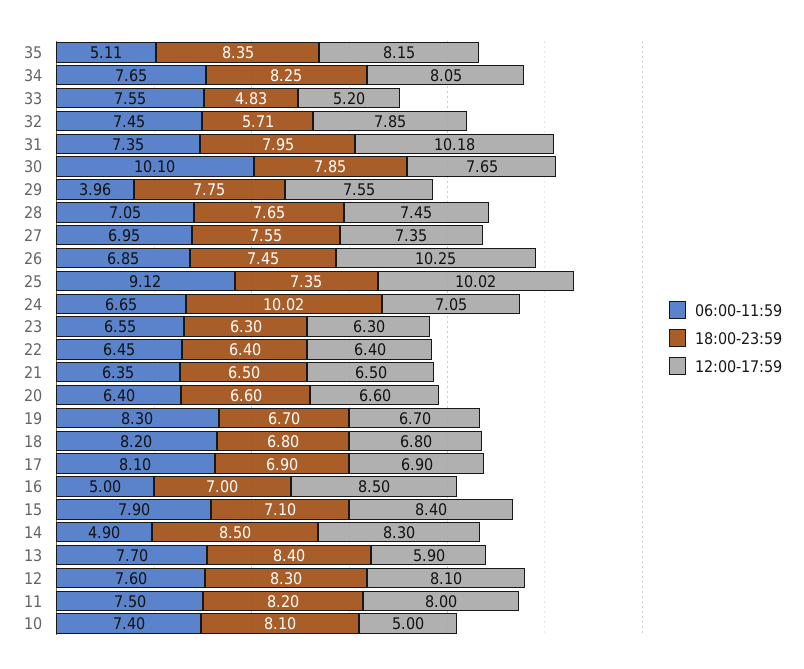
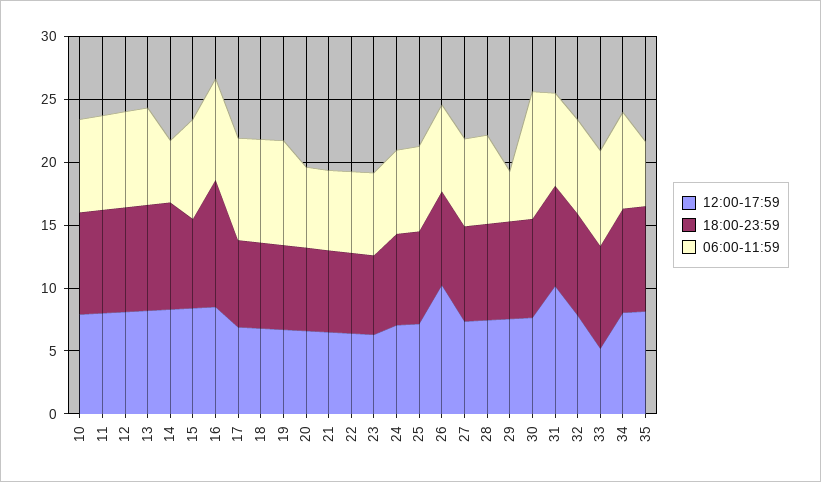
18:00-23:59, 33: 4.83 -> 8
18:00-23:59, 32: 5.71 -> 8
06:00-11:59, 25: 9.12 -> 7
12:00-17:59, 25: 10.02 -> 7
18:00-23:59, 24: 10.02 -> 7
06:00-11:59, 16: 5 -> 8
18:00-23:59, 16: 7 -> 10
12:00-17:59, 13: 5.9 -> 8
12:00-17:59, 10: 5 -> 8

